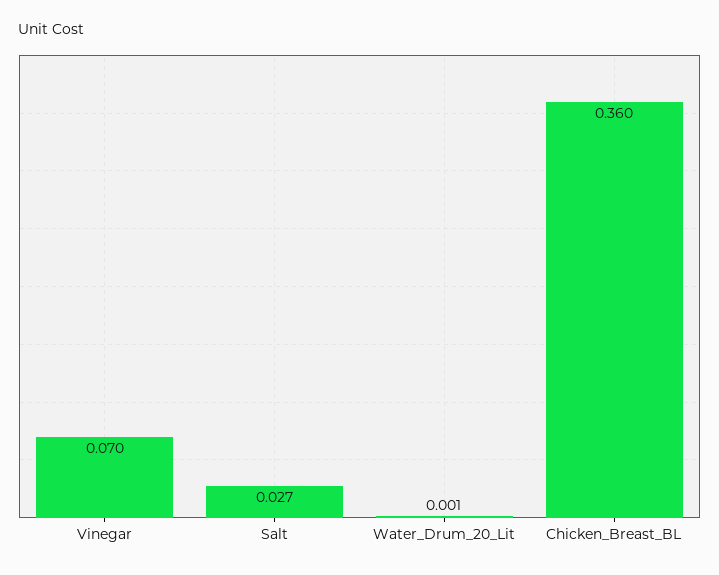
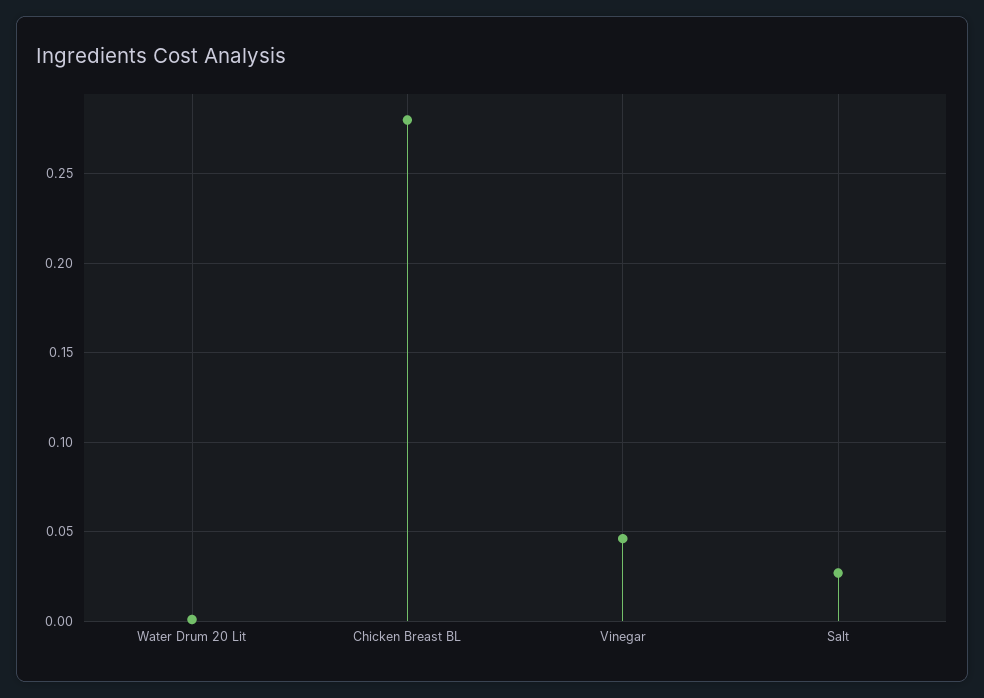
Vinegar: 0.07 -> 0.045
Chicken_Breast_BL: 0.36 -> 0.28

